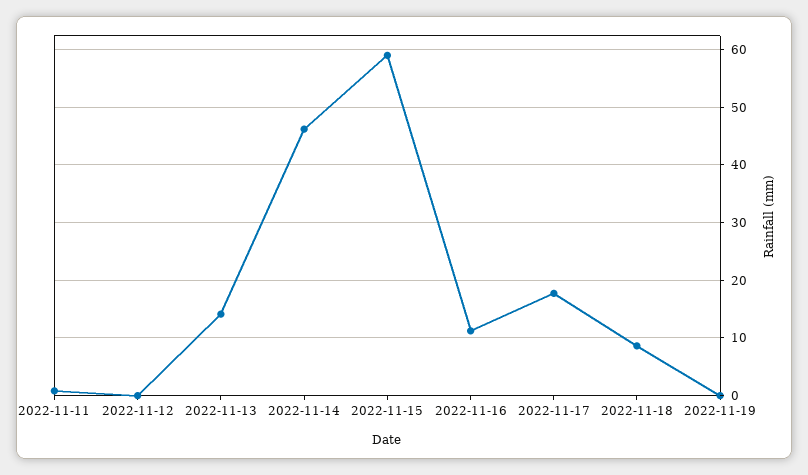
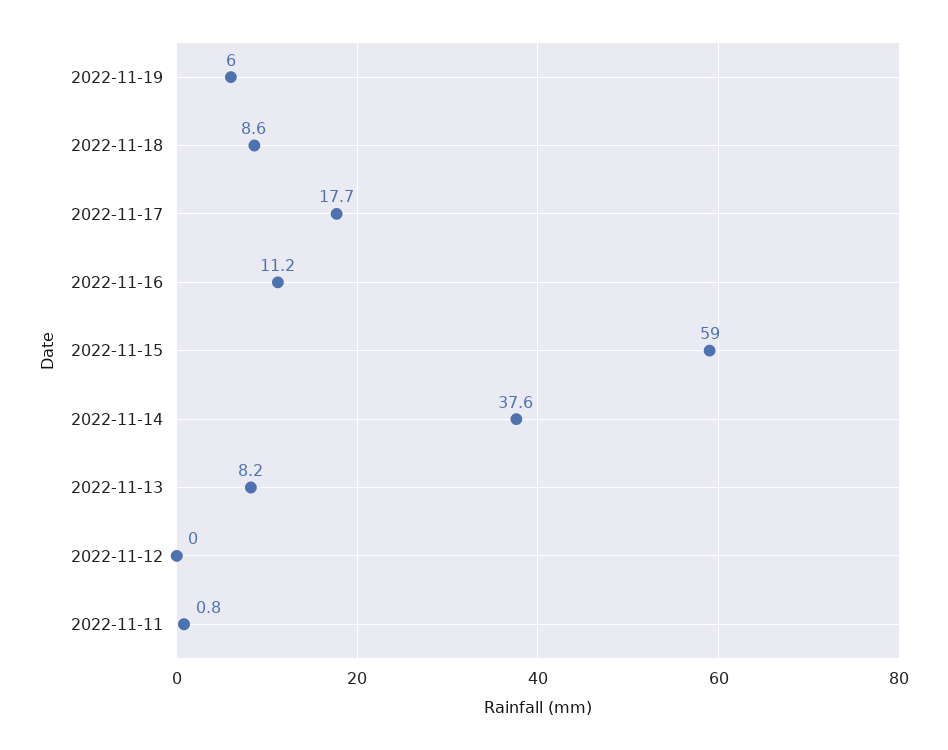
2022-11-13: 14 -> 8.2
2022-11-14: 46 -> 37.6
2022-11-19: 0 -> 6

